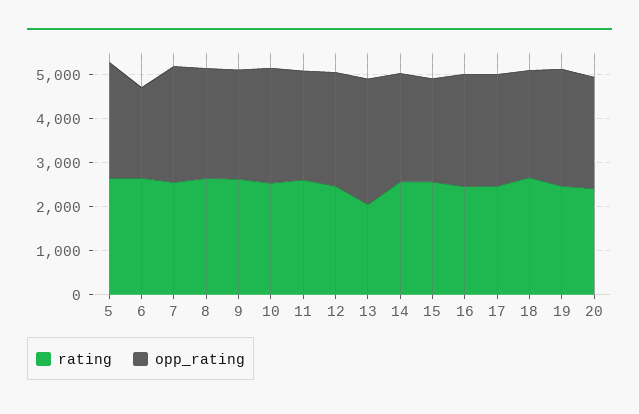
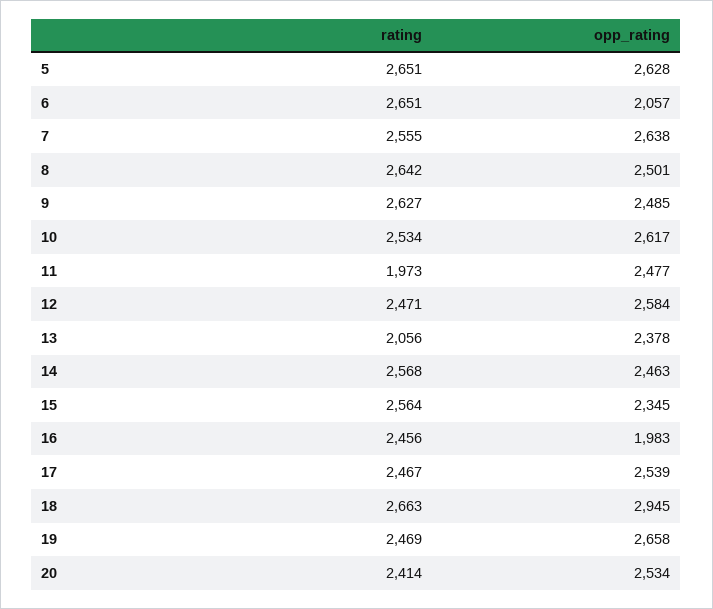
rating, 11: 2600 -> 1973
opp_rating, 13: 2800 -> 2378
opp_rating, 16: 2600 -> 1983
opp_rating, 18: 2400 -> 2945

